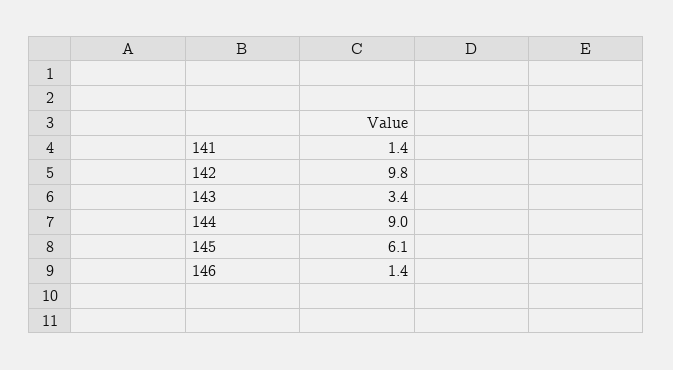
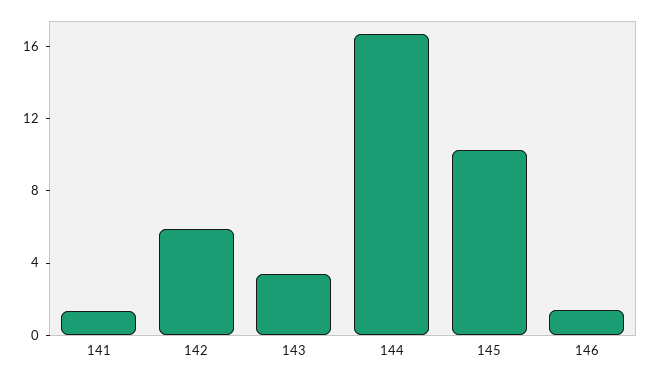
142: 9.8 -> 6
144: 9 -> 17
145: 6.1 -> 10

